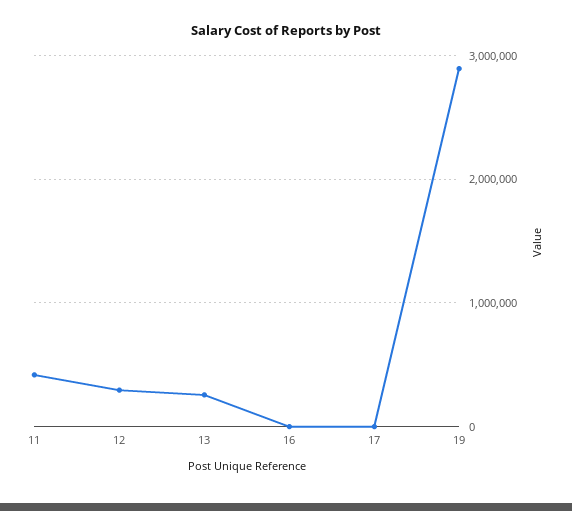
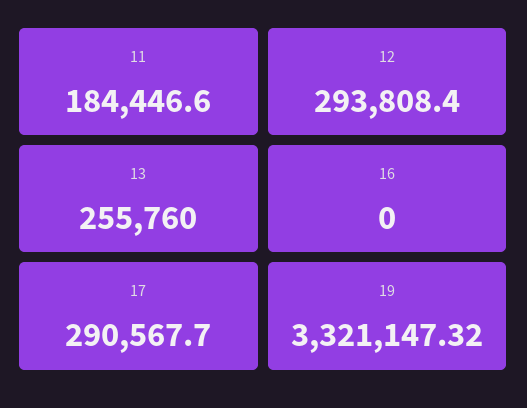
11: 400000 -> 184446.6
17: 0 -> 290567.7
19: 2900000 -> 3321147.32

